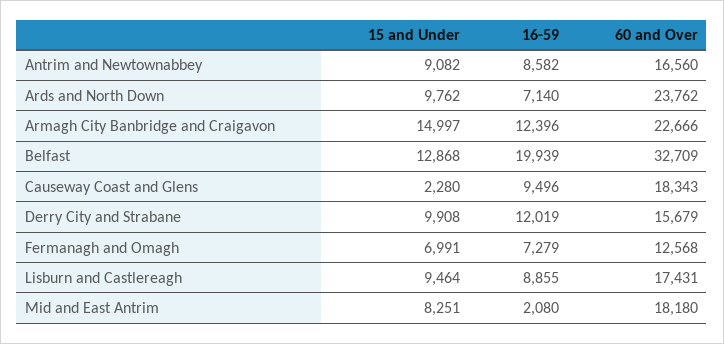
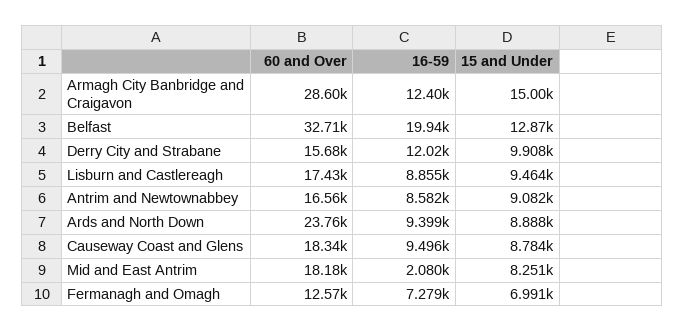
15 and Under, Ards and North Down: 9762 -> 8888
16-59, Ards and North Down: 7140 -> 9399
60 and Over, Armagh City Banbridge and Craigavon: 22666 -> 28600
15 and Under, Causeway Coast and Glens: 2280 -> 8784

